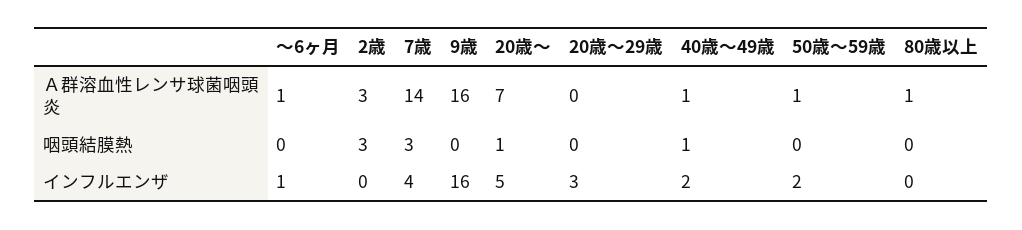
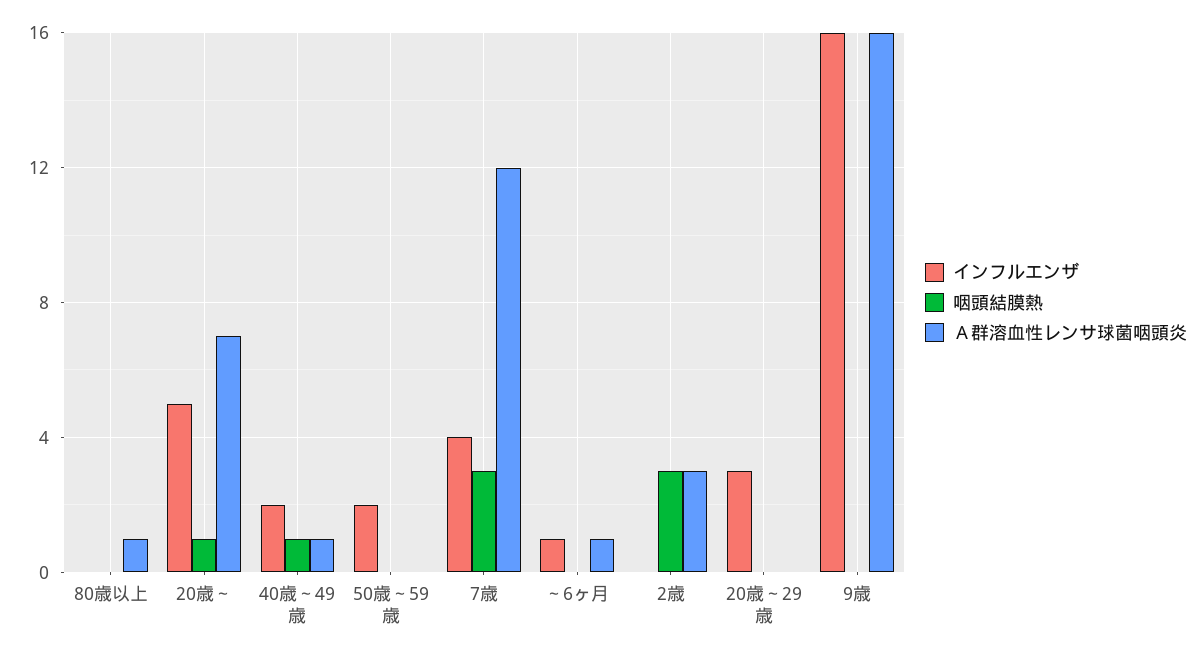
Ａ群溶血性レンサ球菌咽頭炎, 7歳: 14 -> 12
Ａ群溶血性レンサ球菌咽頭炎, 50歳～59歳: 1 -> 0

